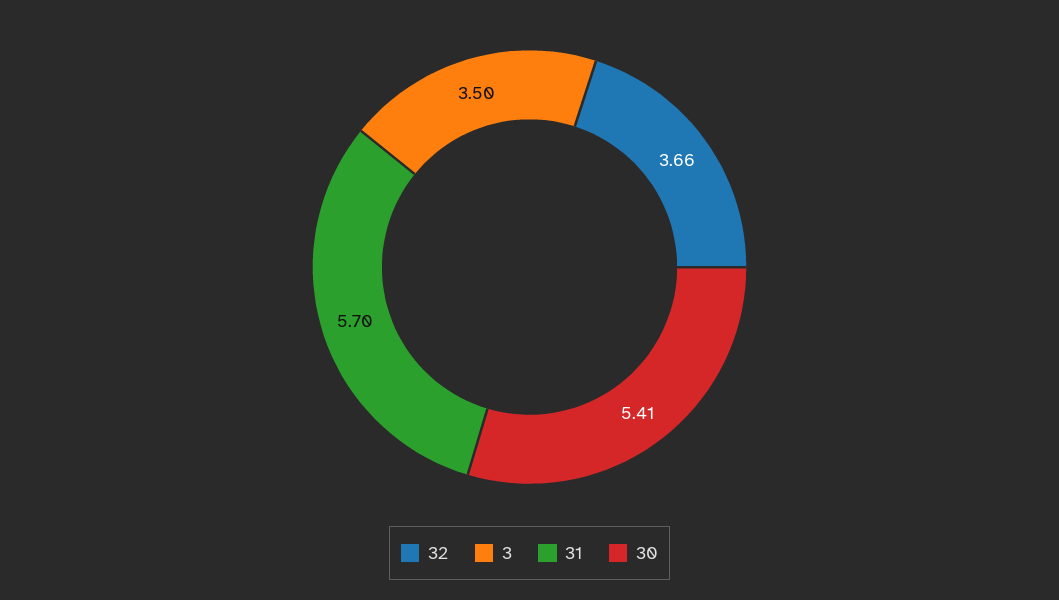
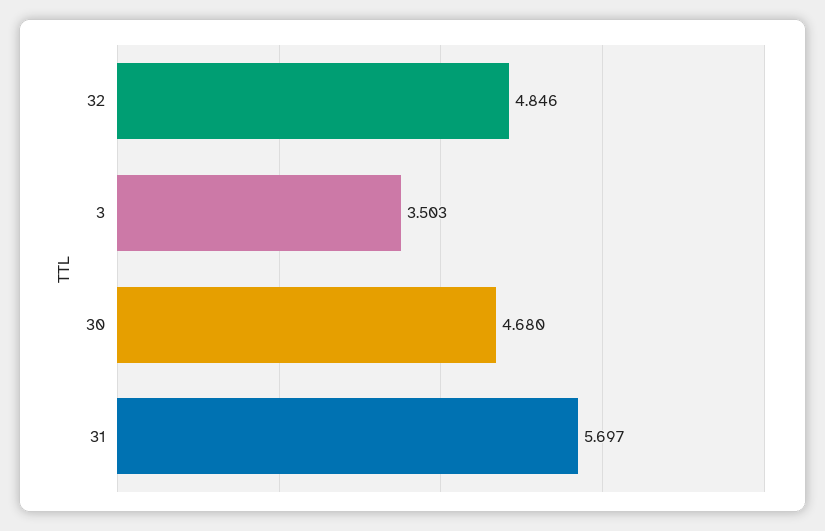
32: 3.66 -> 4.846
30: 5.41 -> 4.68

